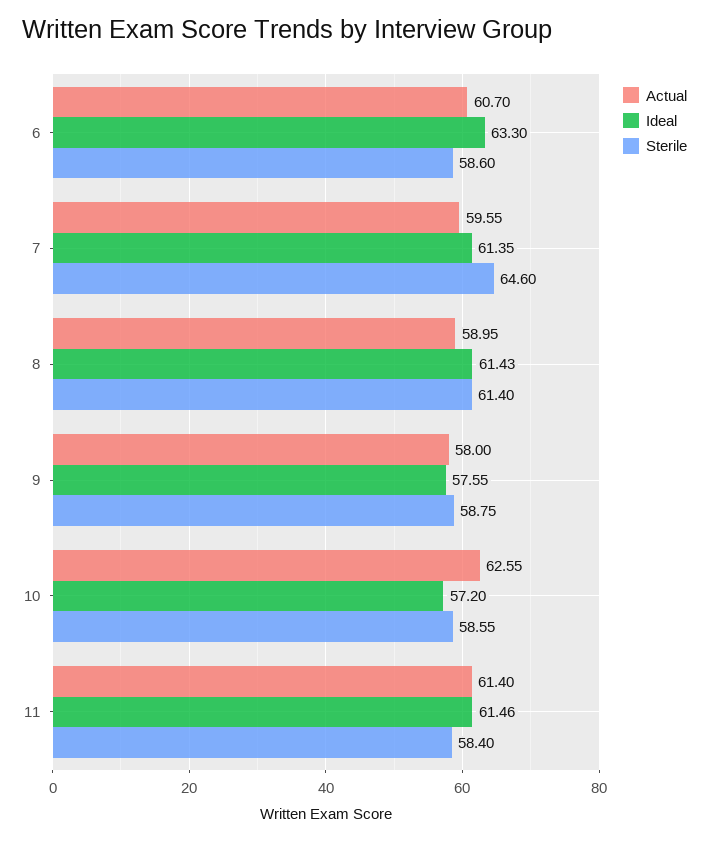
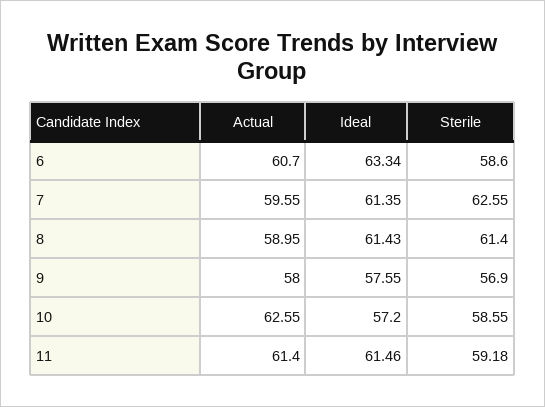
Ideal, 6: 63.3 -> 63.34
Sterile, 7: 64.6 -> 62.55
Sterile, 9: 58.75 -> 56.9
Sterile, 11: 58.4 -> 59.18

